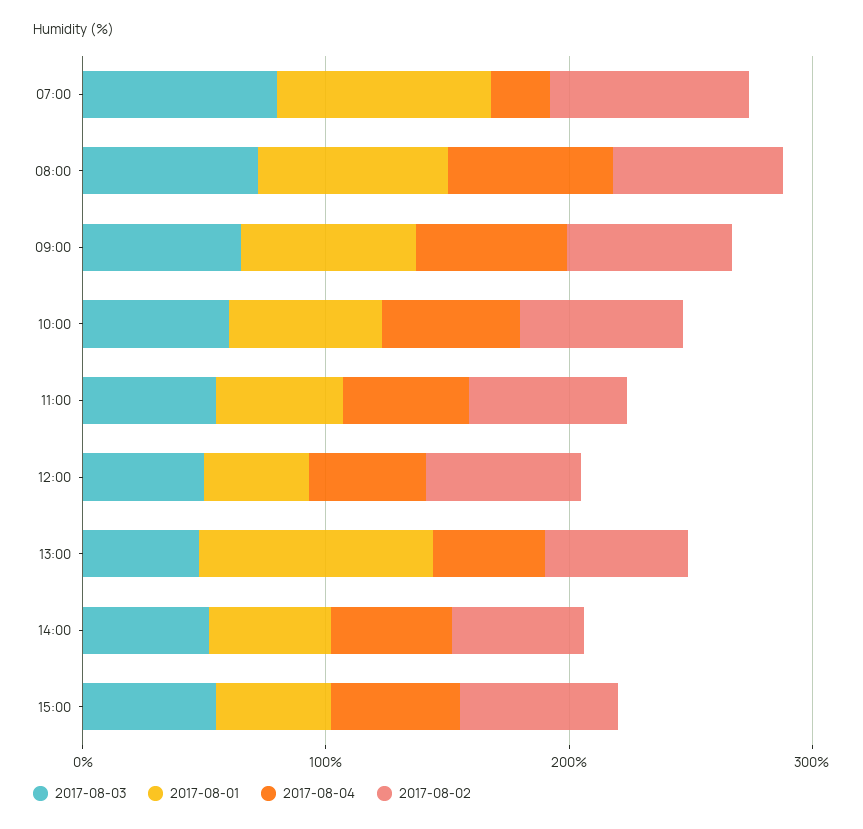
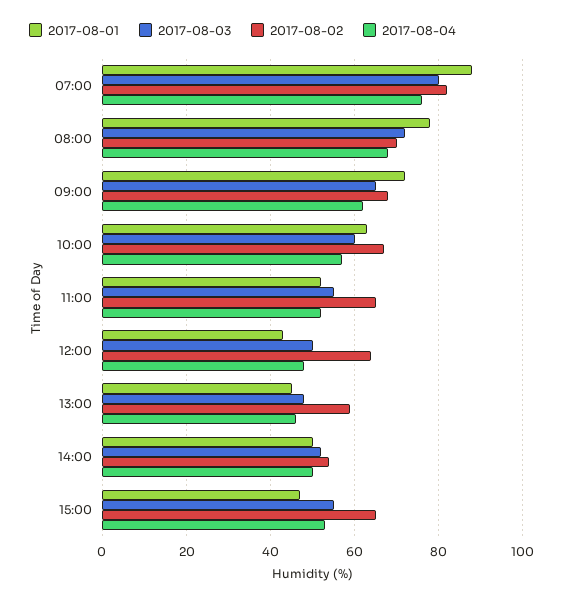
2017-08-04, 07:00: 20 -> 75
2017-08-01, 13:00: 100 -> 45

